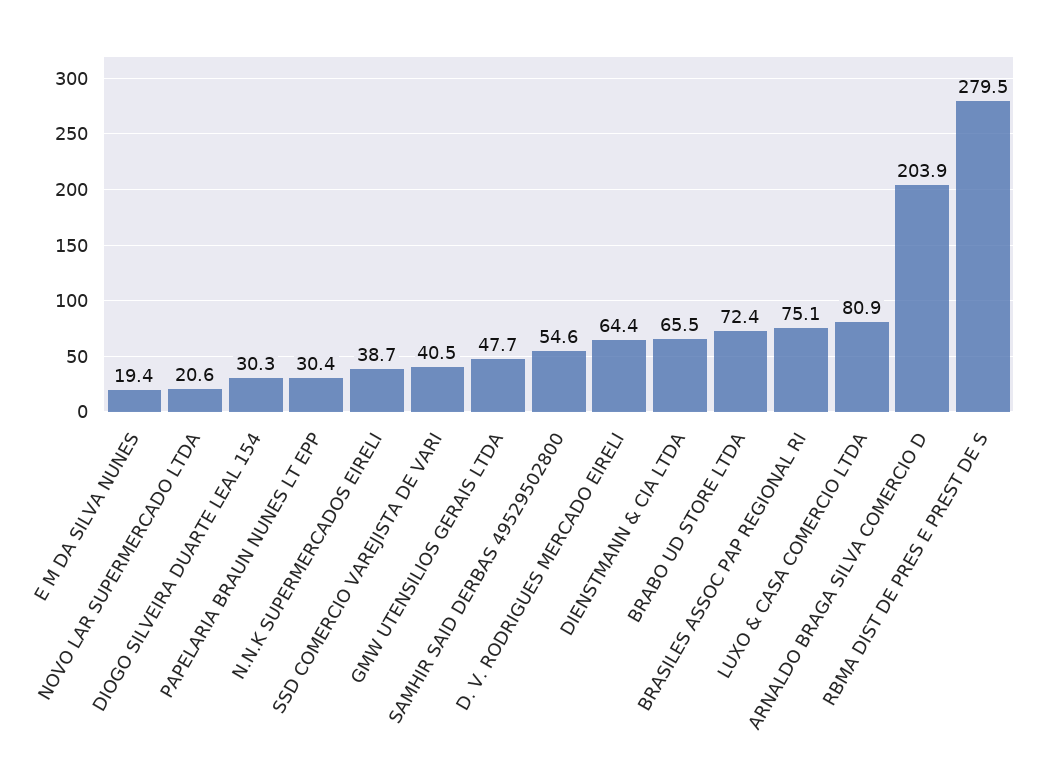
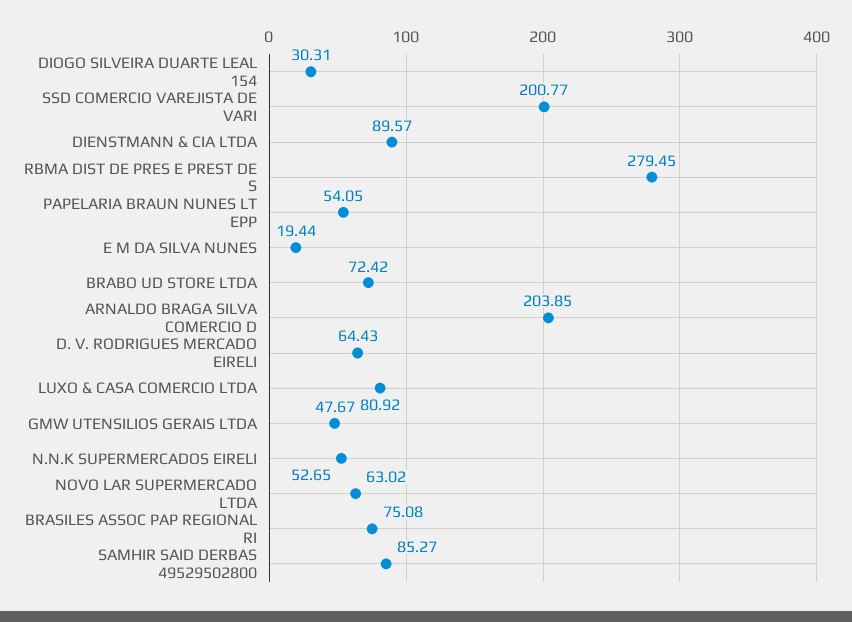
NOVO LAR SUPERMERCADO LTDA: 20.6 -> 63.02
PAPELARIA BRAUN NUNES LT EPP: 30.4 -> 54.05
N.N.K SUPERMERCADOS EIRELI: 38.7 -> 52.65
SSD COMERCIO VAREJISTA DE VARI: 40.5 -> 200.77
SAMHIR SAID DERBAS 49529502800: 54.6 -> 85.27
DIENSTMANN & CIA LTDA: 65.5 -> 89.57

